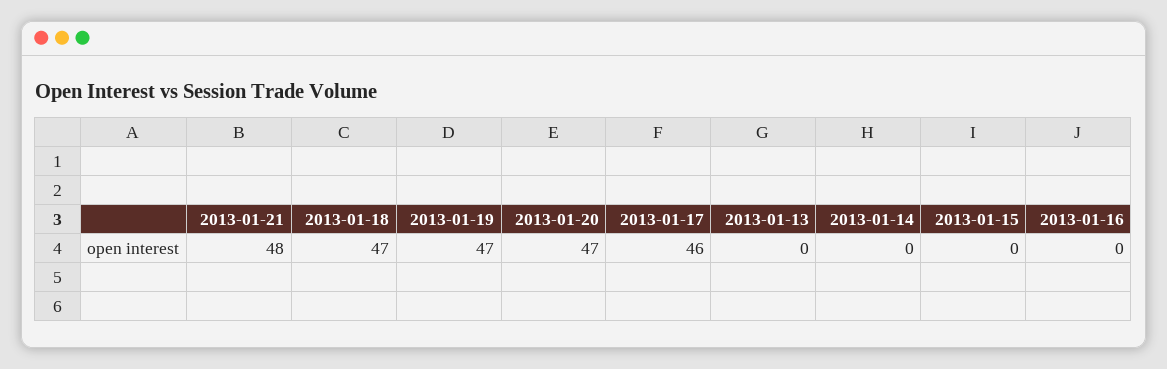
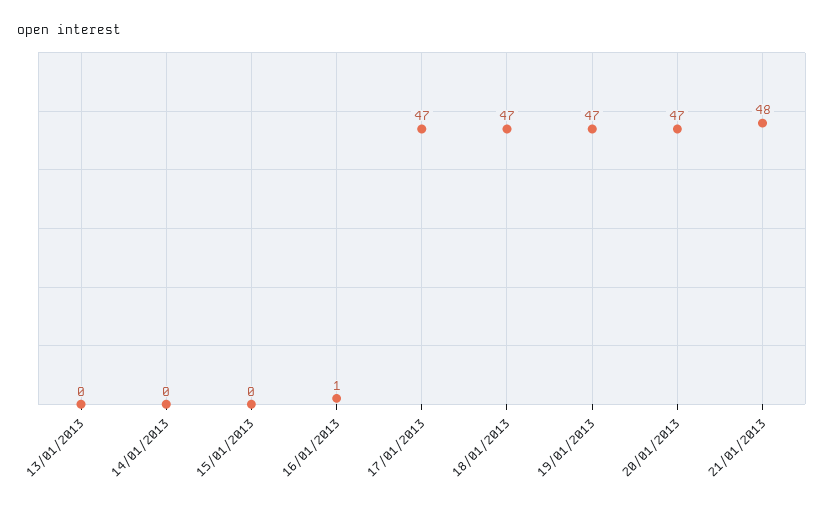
2013-01-17: 46 -> 47
2013-01-16: 0 -> 1

